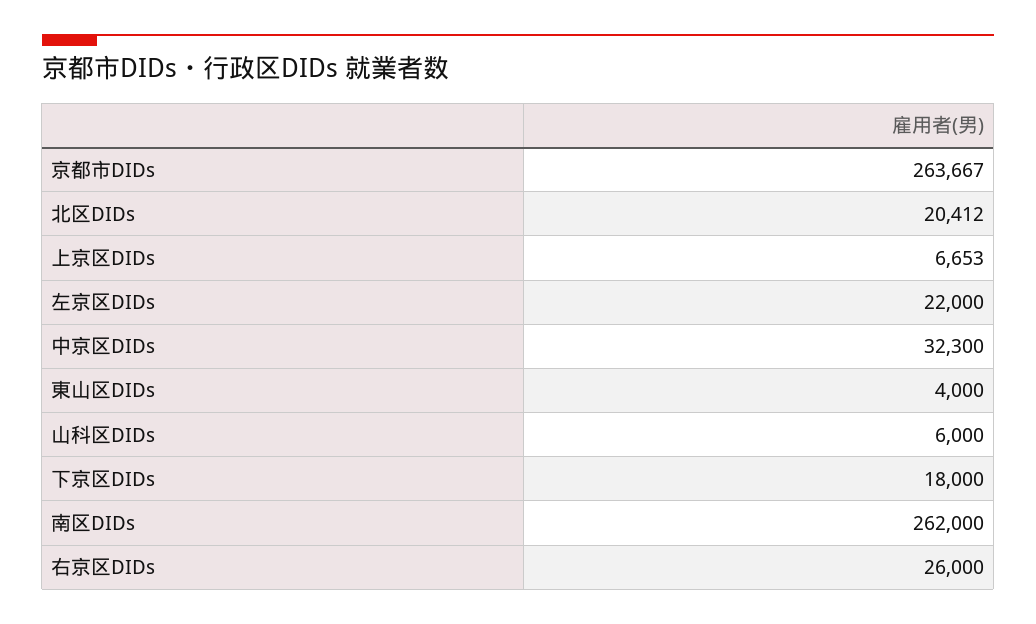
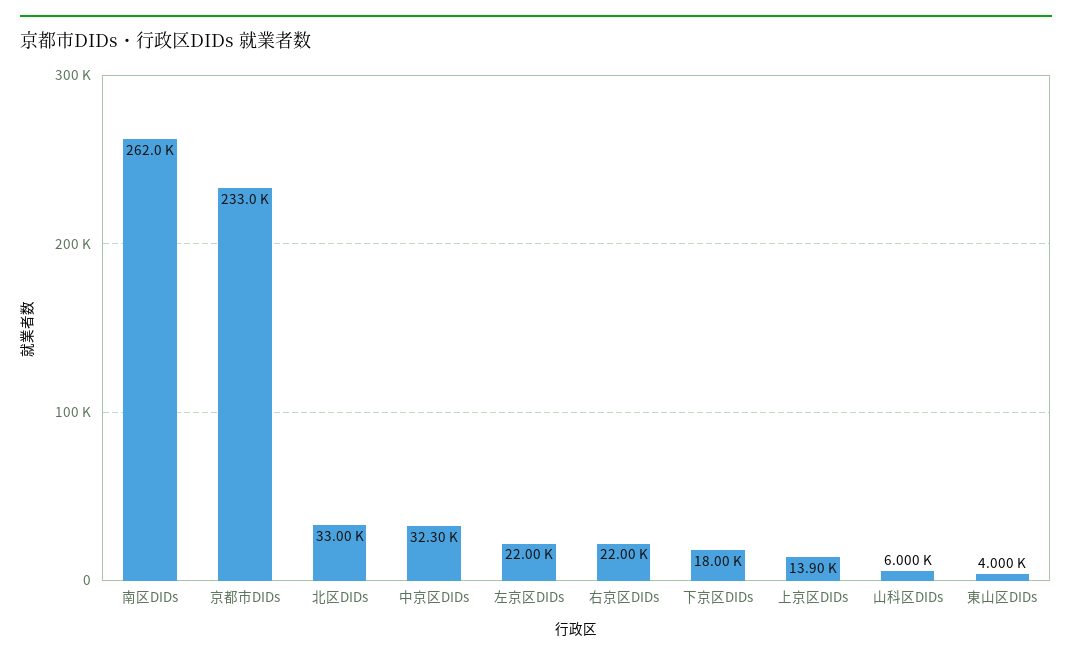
京都市DIDs: 263667 -> 233000
北区DIDs: 20412 -> 33000
上京区DIDs: 6653 -> 13900
右京区DIDs: 26000 -> 22000

